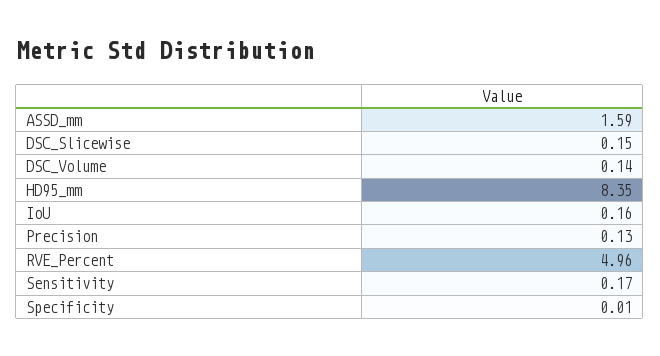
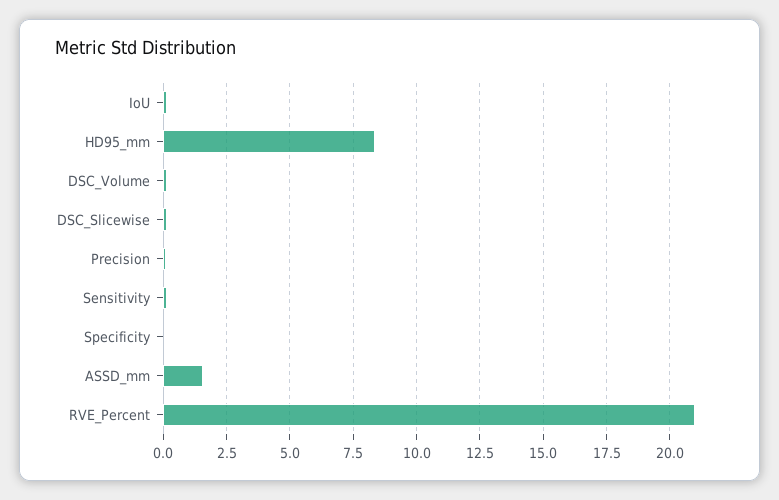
RVE_Percent: 4.96 -> 21

